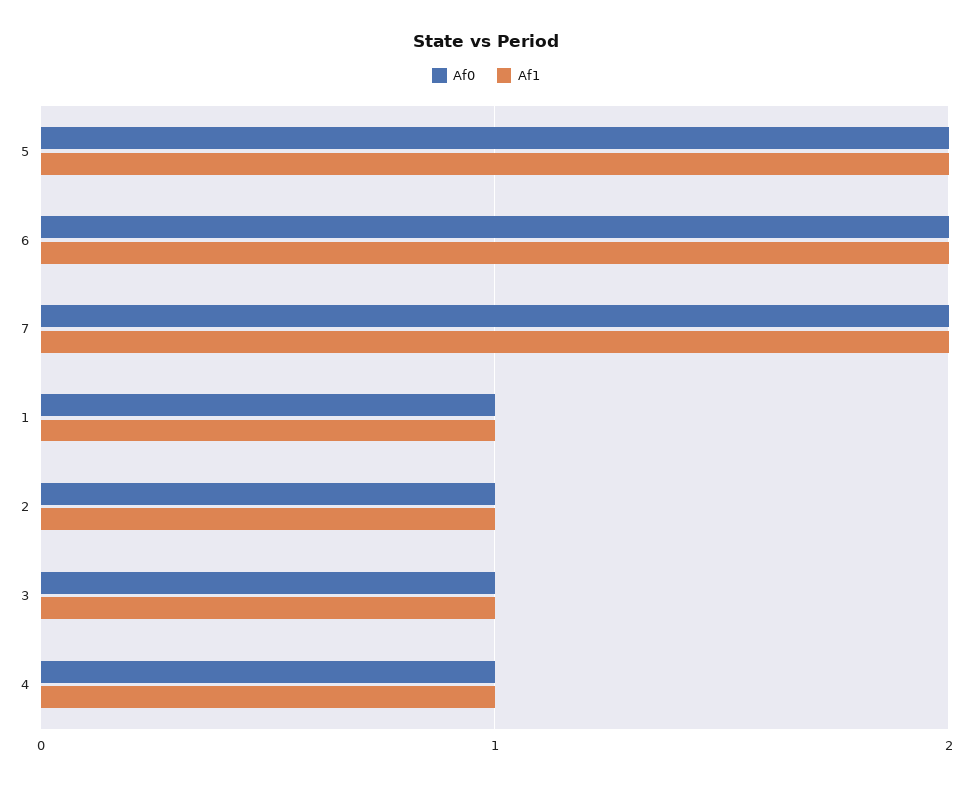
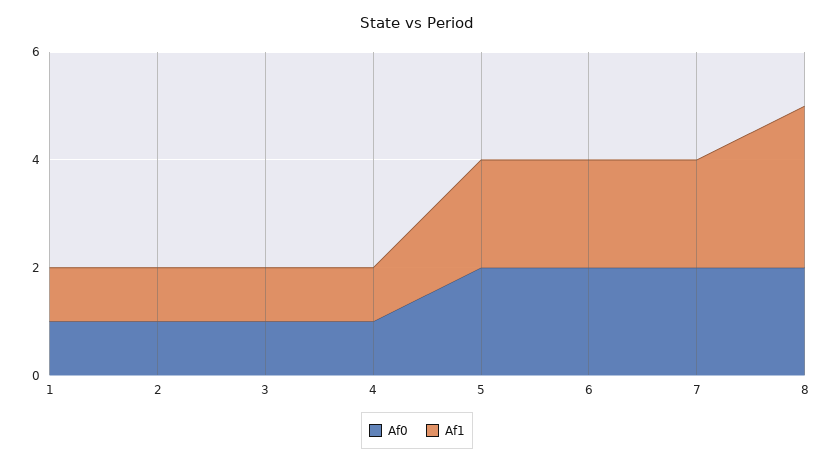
Af0, 8: none -> 2
Af1, 8: none -> 3

